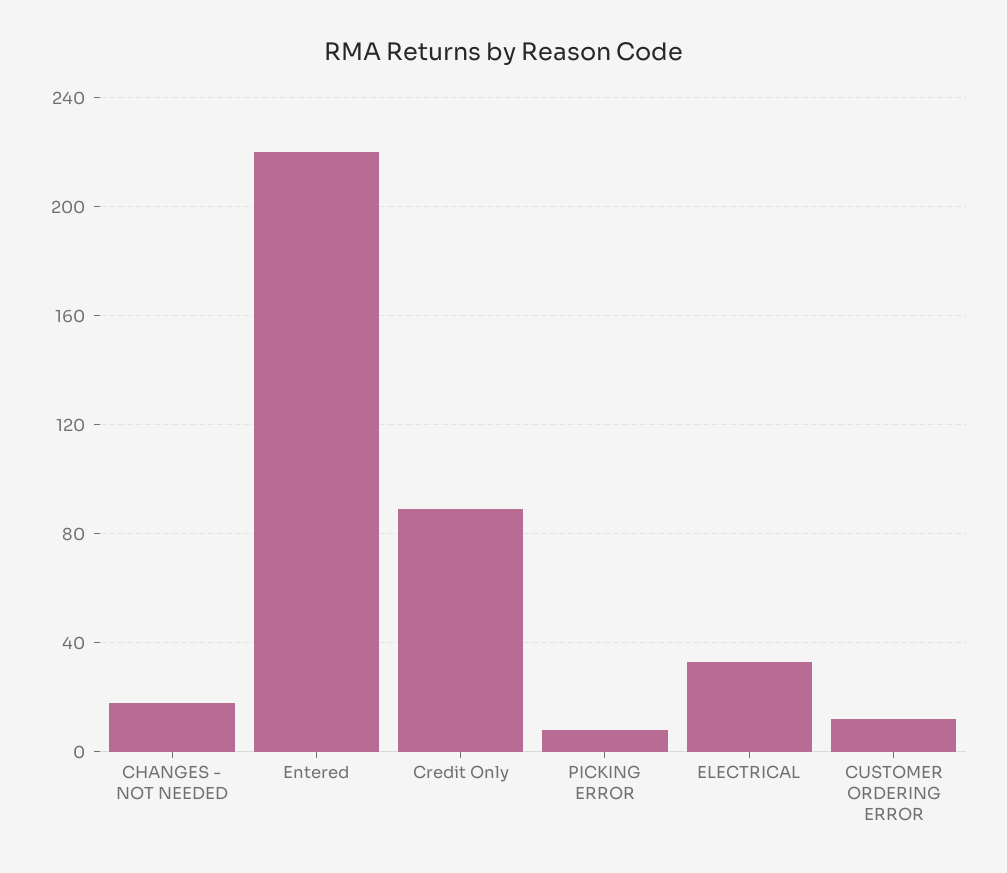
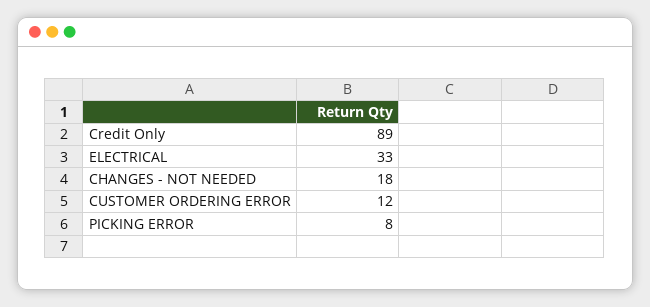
Entered: 220 -> none

